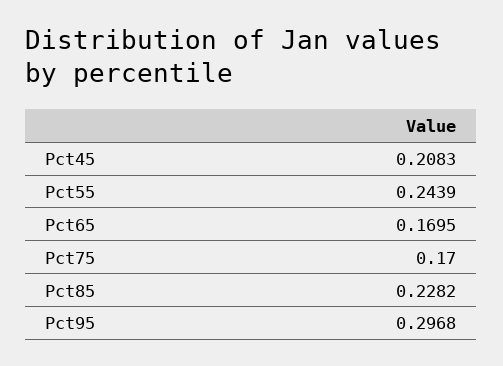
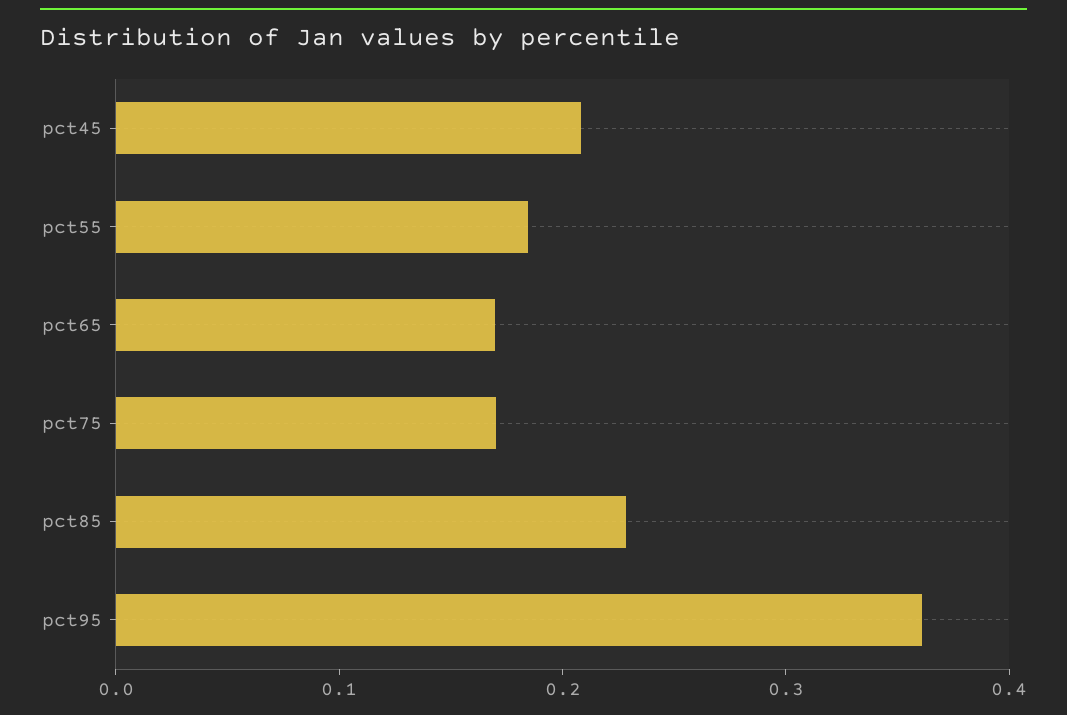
Pct55: 0.2439 -> 0.18
Pct95: 0.2968 -> 0.36

